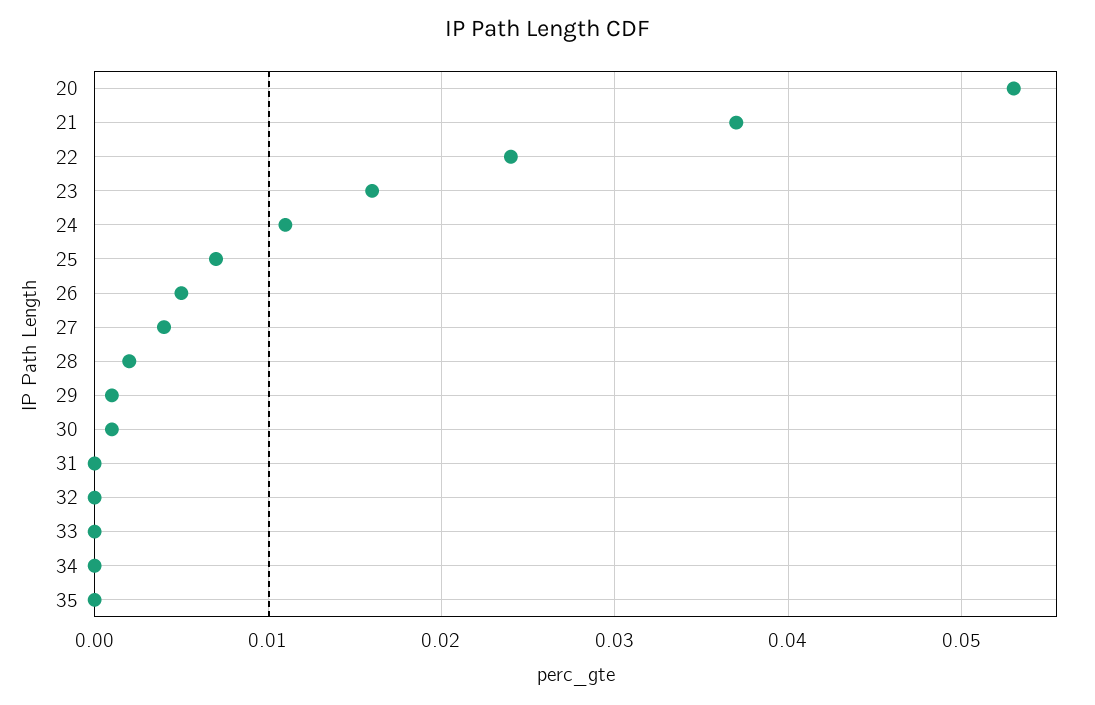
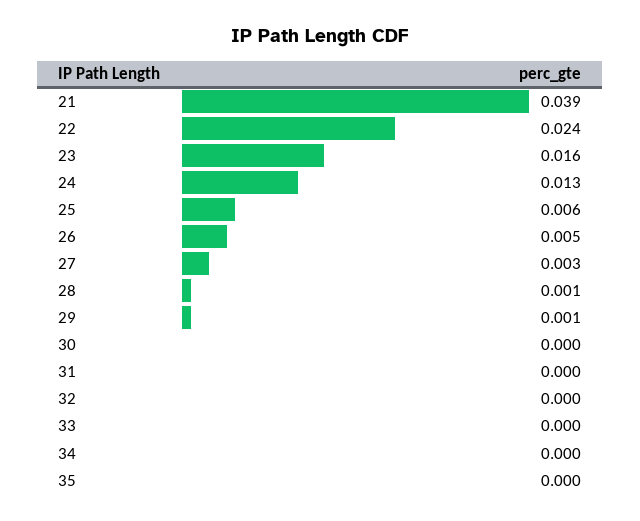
20: 0.053 -> none
21: 0.037 -> 0.039
24: 0.011 -> 0.013
25: 0.007 -> 0.006
27: 0.004 -> 0.003
28: 0.002 -> 0.001
30: 0.001 -> 0

